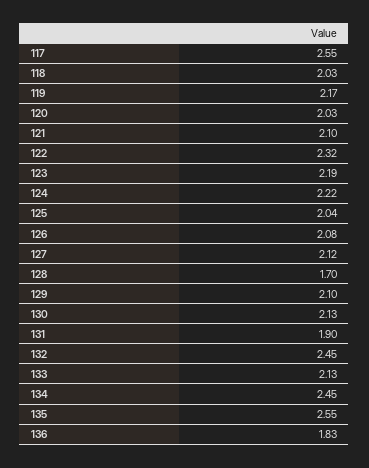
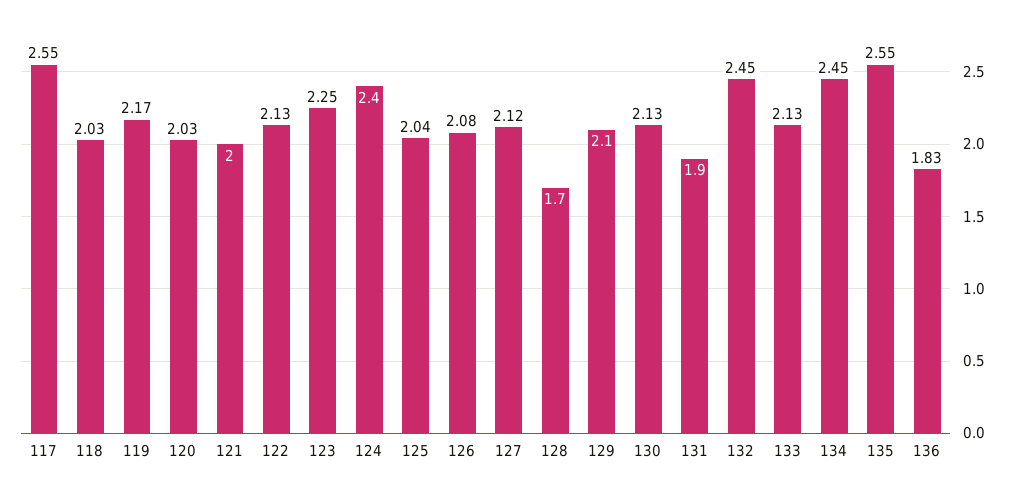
121: 2.1 -> 2
122: 2.32 -> 2.13
123: 2.19 -> 2.25
124: 2.22 -> 2.4

